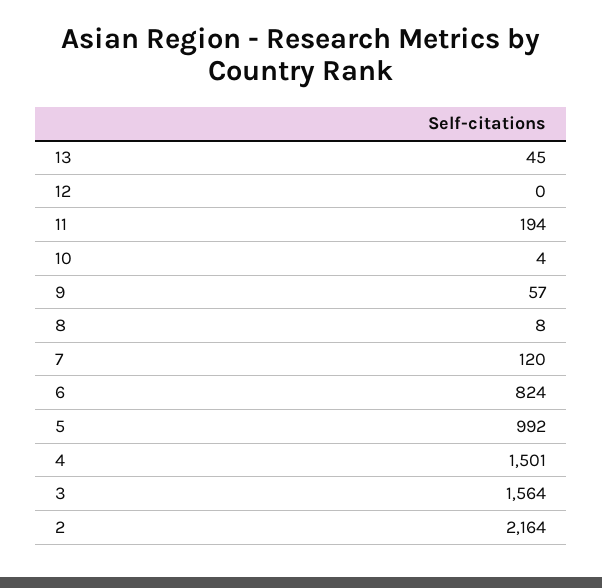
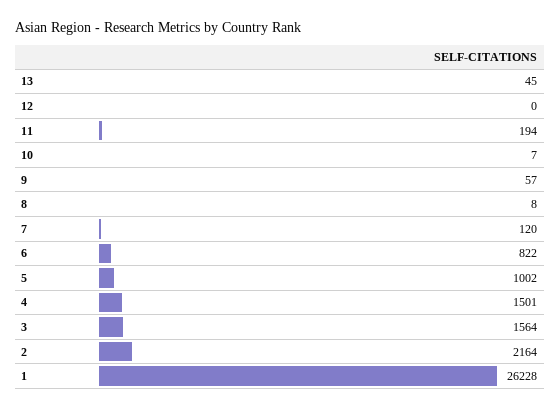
10: 4 -> 7
6: 824 -> 822
5: 992 -> 1002
1: none -> 26228

